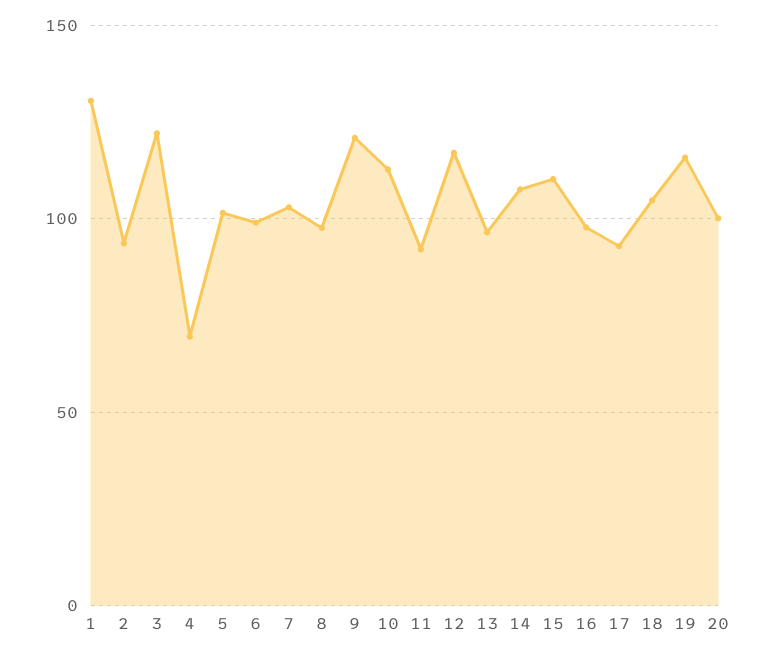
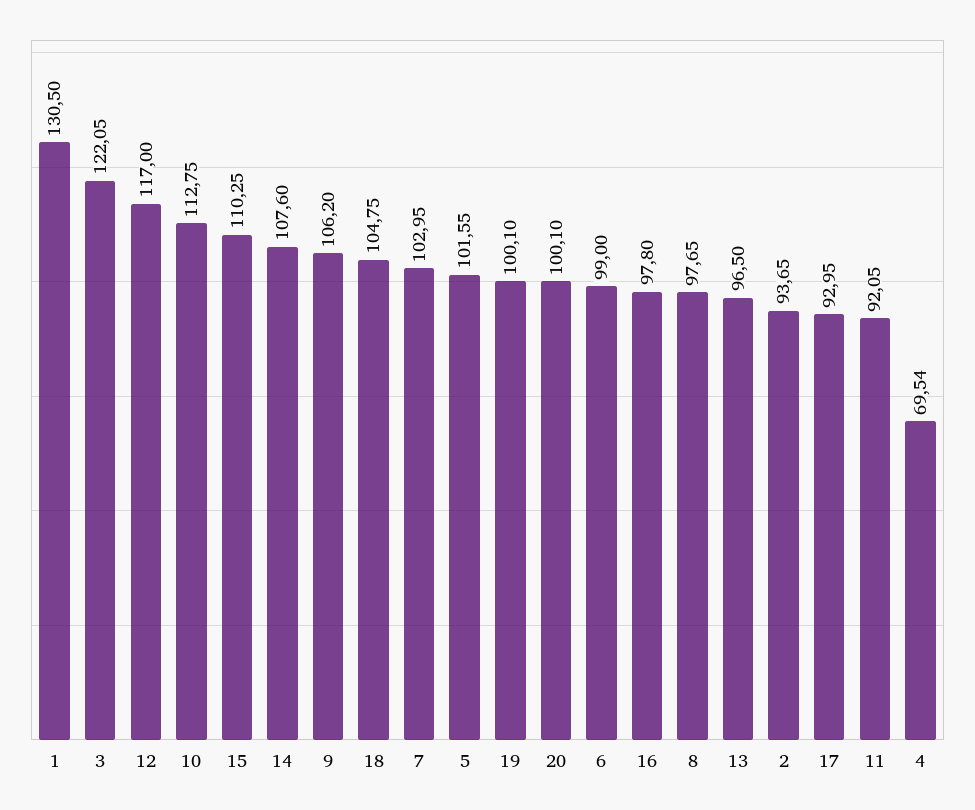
9: 120 -> 106.2
19: 115 -> 100.1

